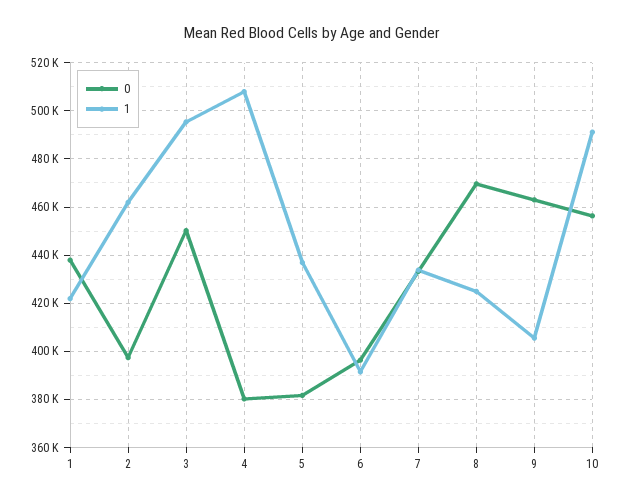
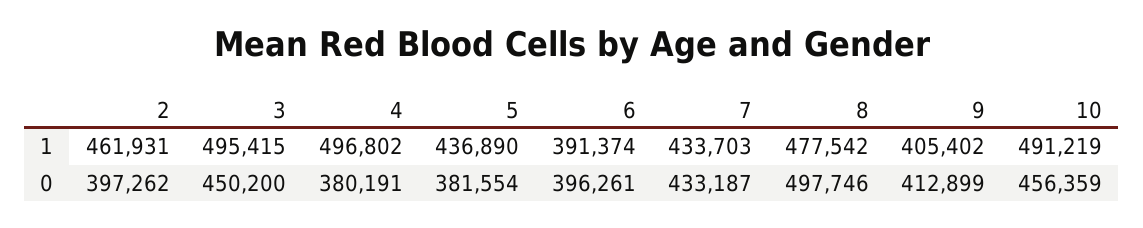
0, 1: 437500 -> none
1, 1: 422500 -> none
1, 4: 507500 -> 496802
0, 8: 470000 -> 497746
1, 8: 425000 -> 477542
0, 9: 462500 -> 412899

